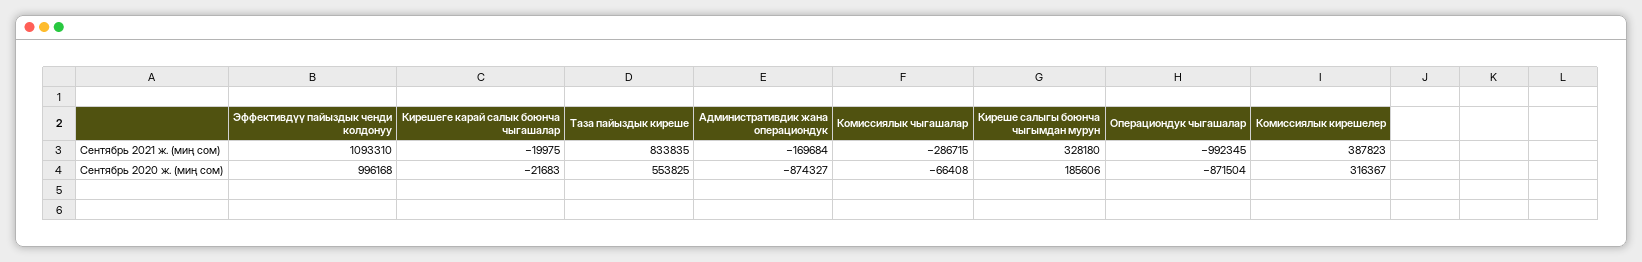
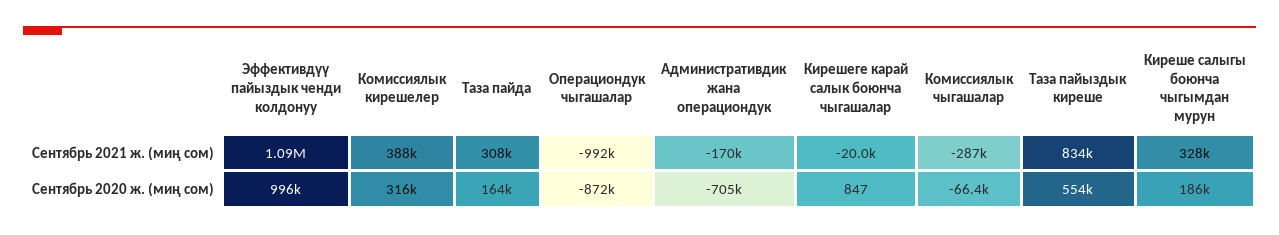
Кирешеге карай салык боюнча чыгашалар, Сентябрь 2020 ж. (миң сом): -21683 -> 847
Административдик жана операциондук, Сентябрь 2020 ж. (миң сом): -874327 -> -705000
Таза пайда, Сентябрь 2021 ж. (миң сом): none -> 308000
Таза пайда, Сентябрь 2020 ж. (миң сом): none -> 164000

